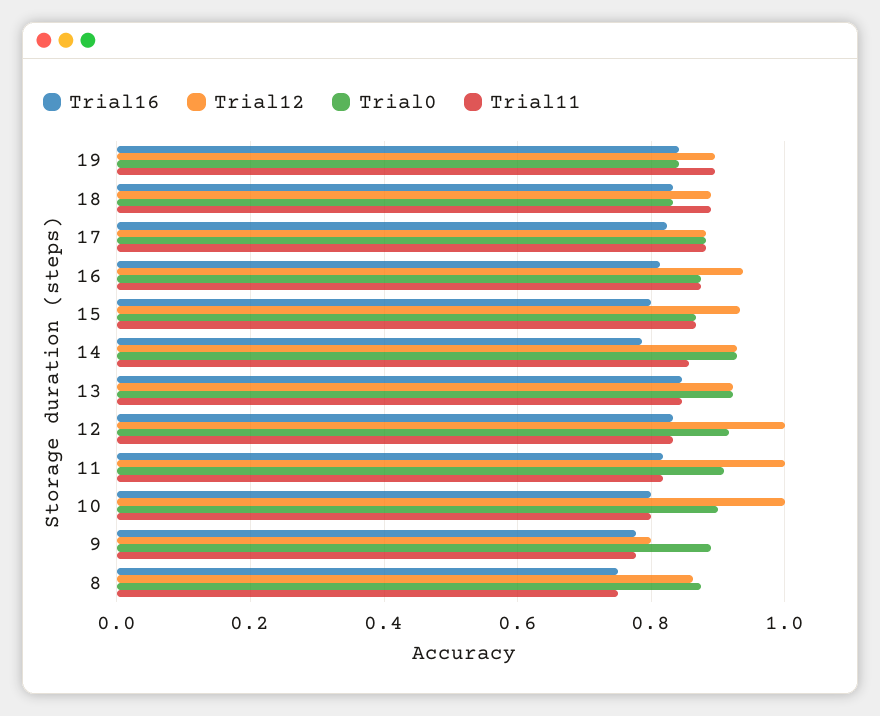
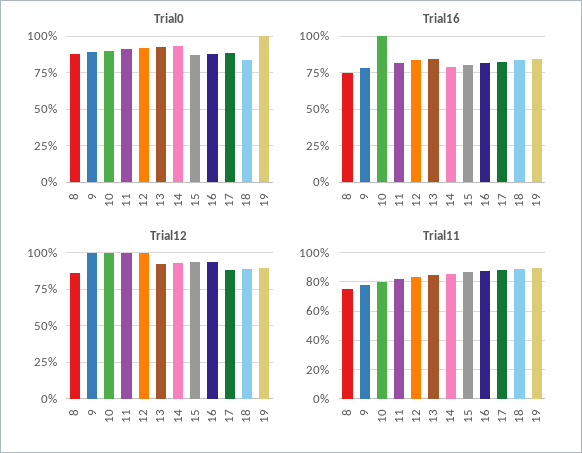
Trial0, 19: 0.84 -> 1
Trial16, 10: 0.8 -> 1
Trial12, 9: 0.8 -> 1

